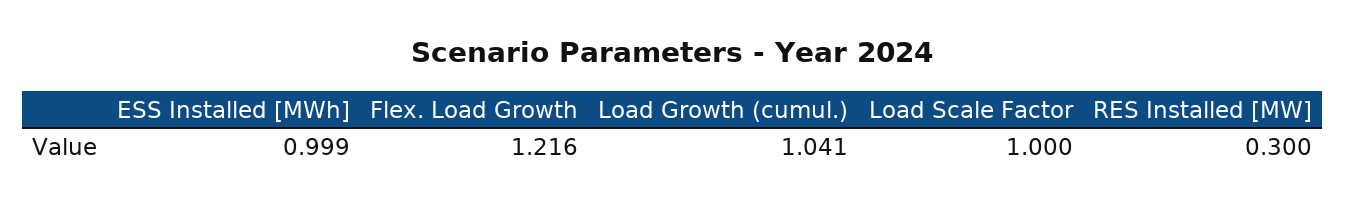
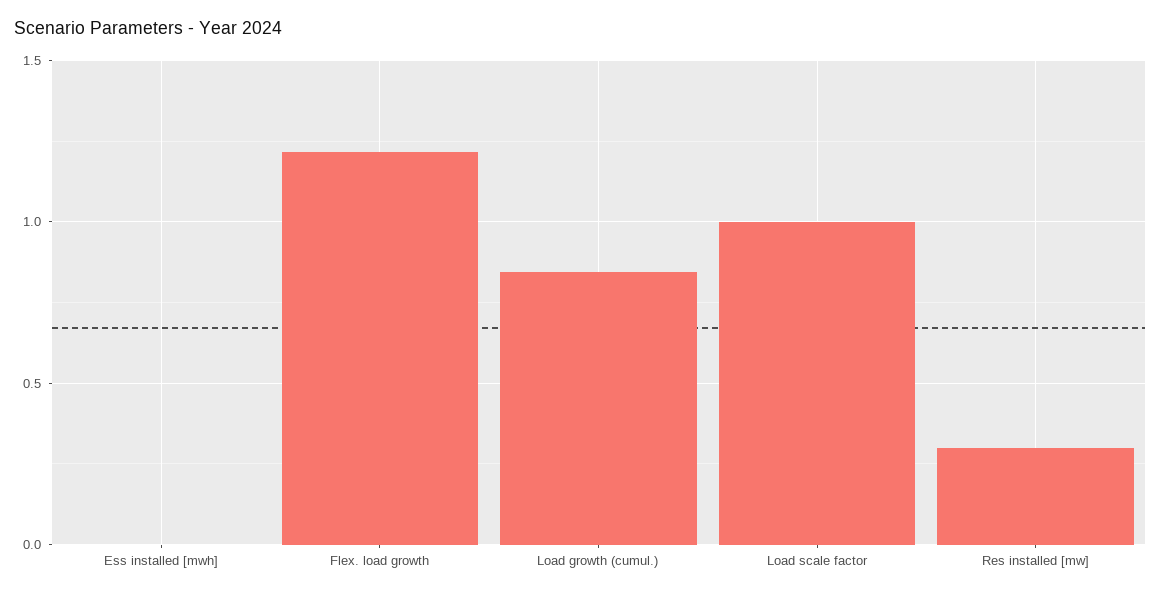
ESS Installed [MWh]: 0.999 -> 0
Load Growth (cumul.): 1.041 -> 0.85

